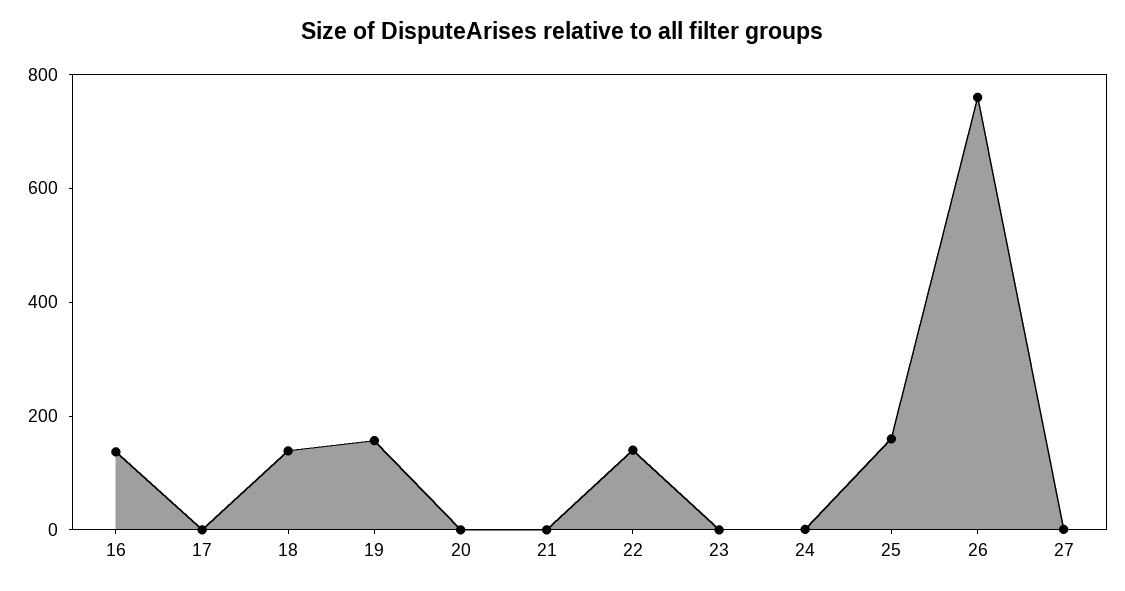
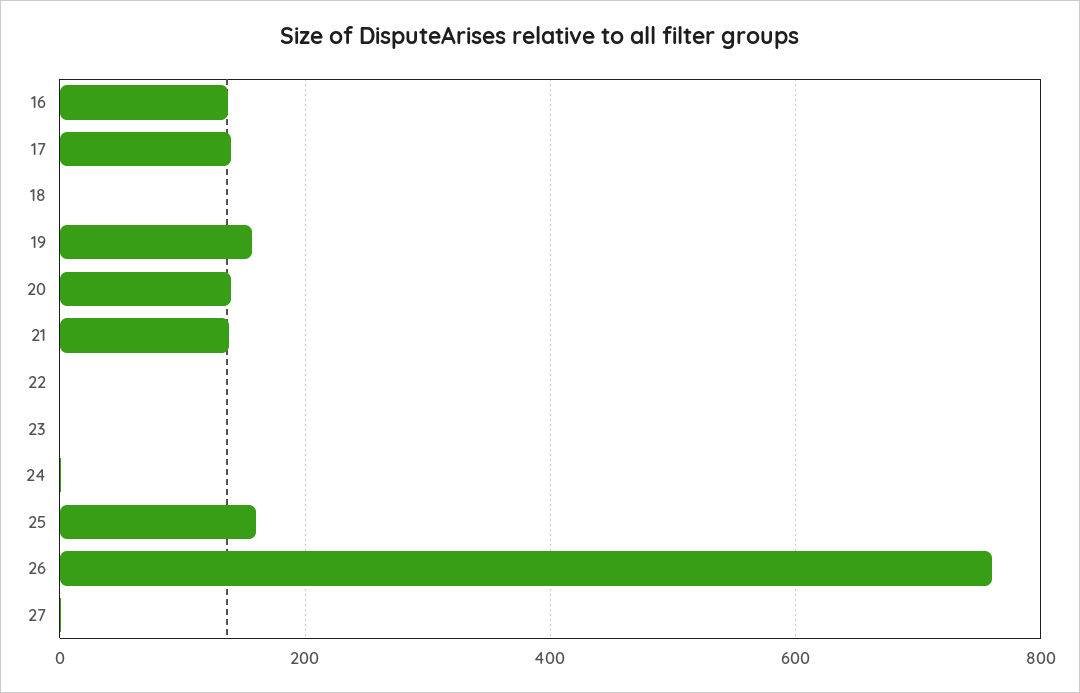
17: 0 -> 140
18: 150 -> 0
20: 0 -> 140
21: 0 -> 140
22: 150 -> 0

